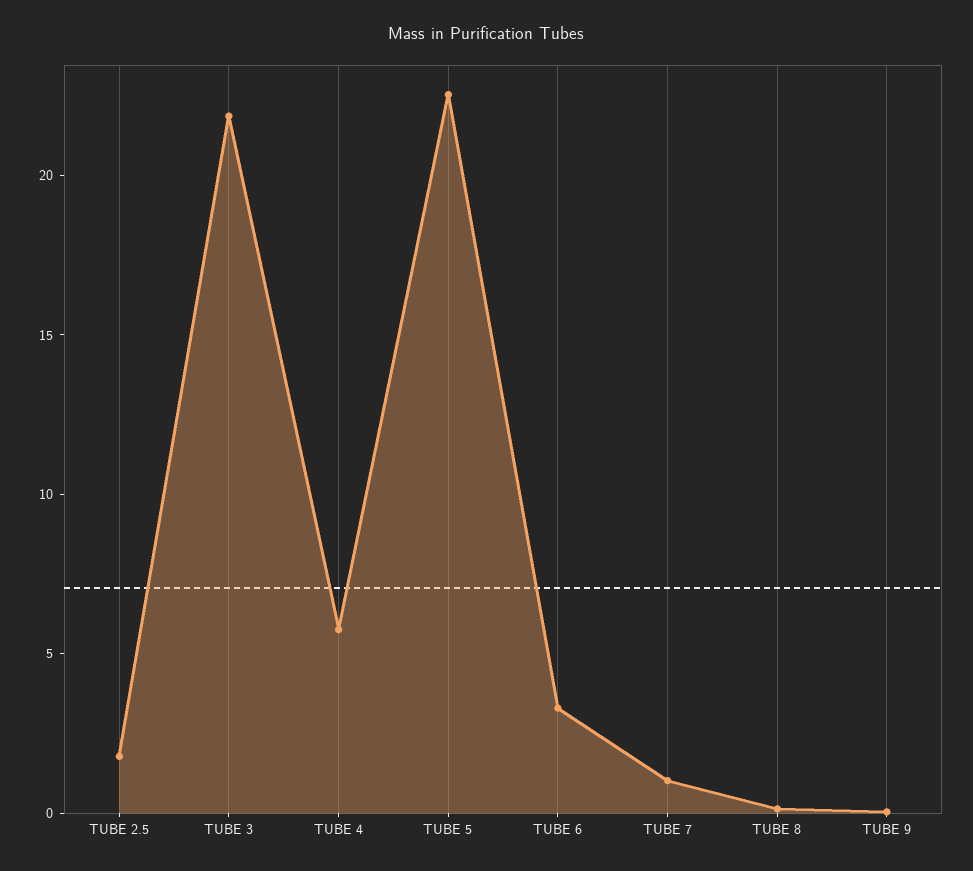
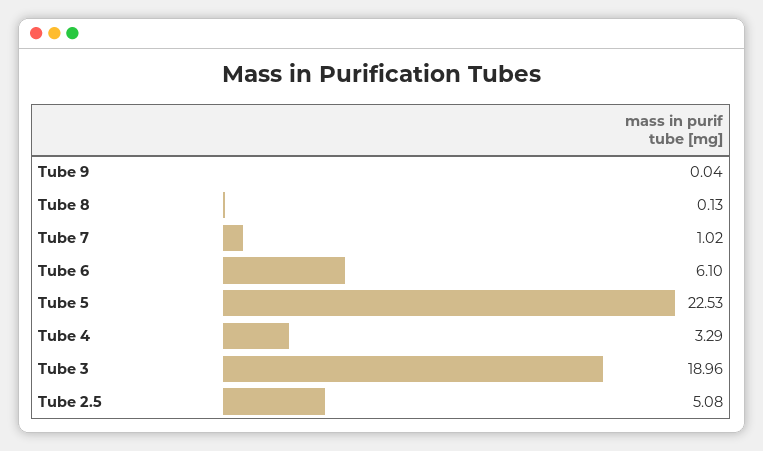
TUBE 2.5: 2 -> 5.08
TUBE 3: 22 -> 18.96
TUBE 4: 6 -> 3.29
TUBE 6: 3 -> 6.1

